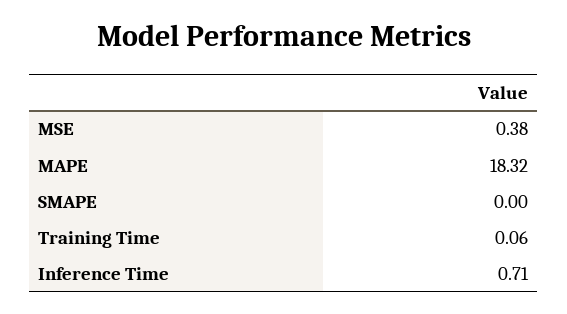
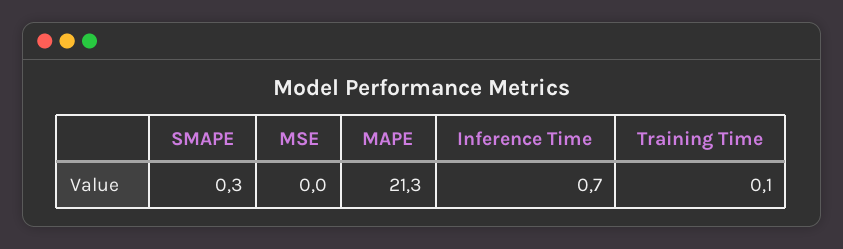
MSE: 0.38 -> 0
MAPE: 18.32 -> 21.3
SMAPE: 0 -> 0.3

